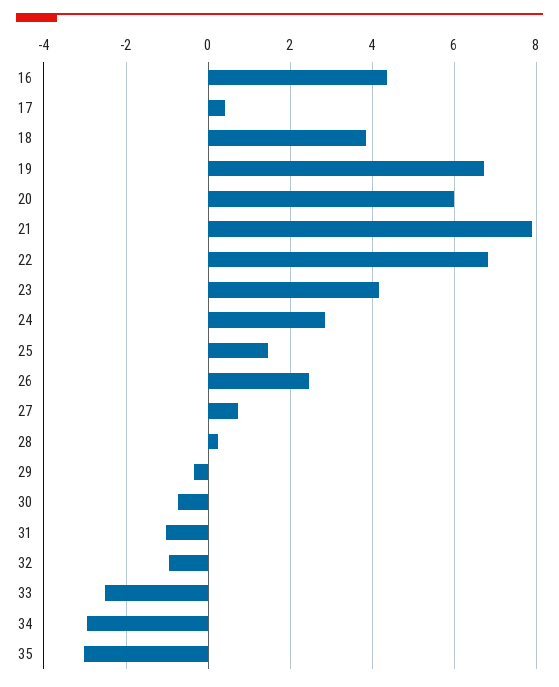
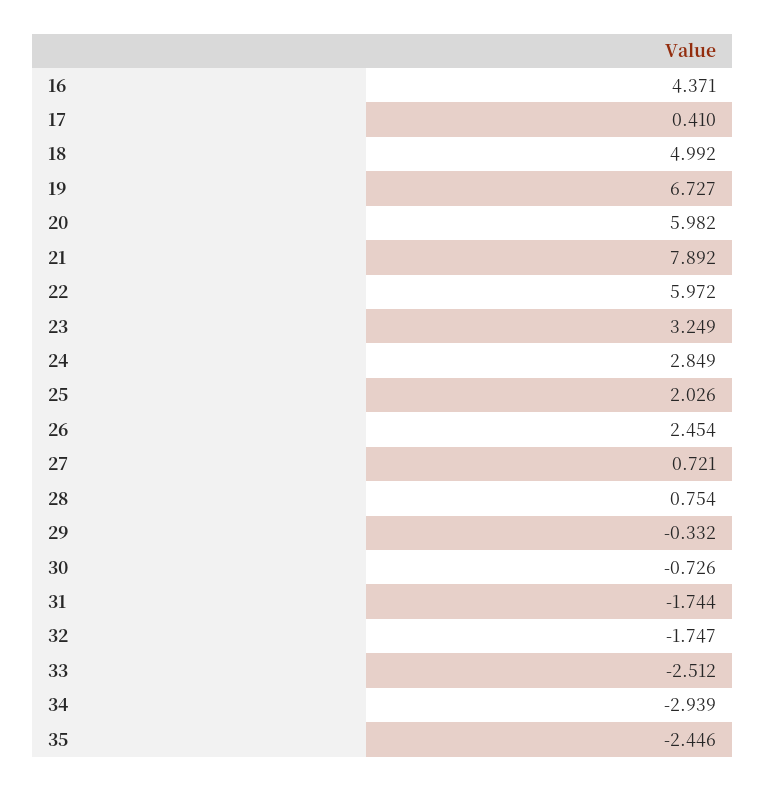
18: 3.8 -> 4.992
22: 6.8 -> 5.972
23: 4.2 -> 3.249
25: 1.4 -> 2.026
28: 0.2 -> 0.754
31: -1 -> -1.744
32: -1 -> -1.747
35: -3 -> -2.446

